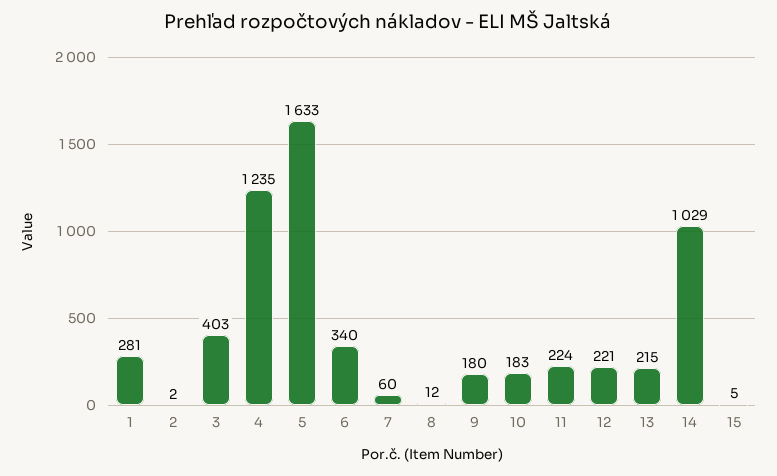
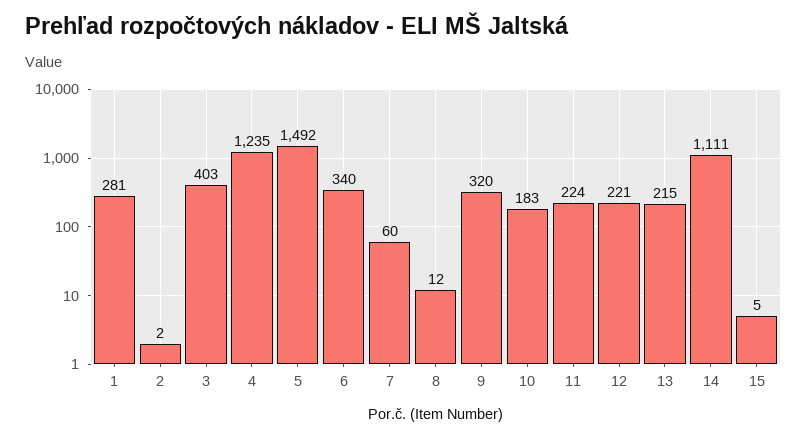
5: 1633 -> 1492
9: 180 -> 320
14: 1029 -> 1111

